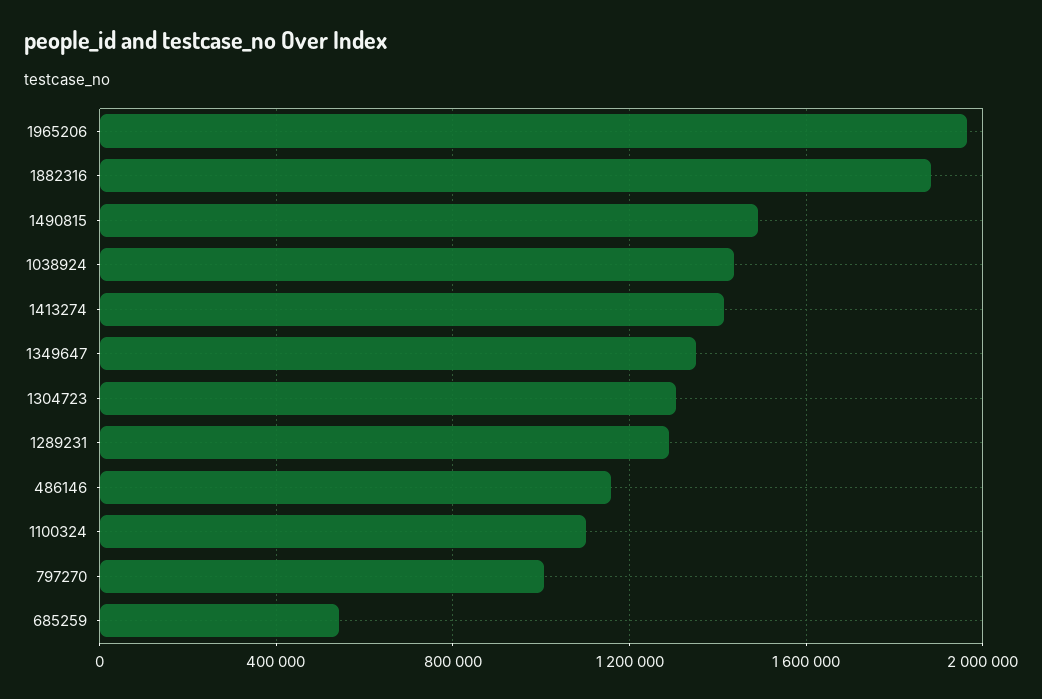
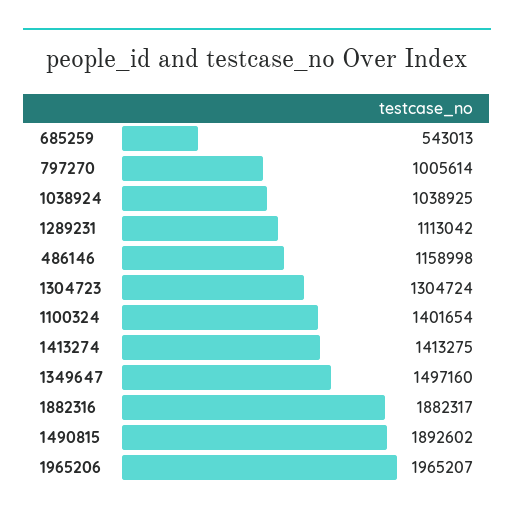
1490815: 1500000 -> 1892602
1038924: 1450000 -> 1038925
1349647: 1350000 -> 1497160
1289231: 1300000 -> 1113042
1100324: 1100000 -> 1401654

